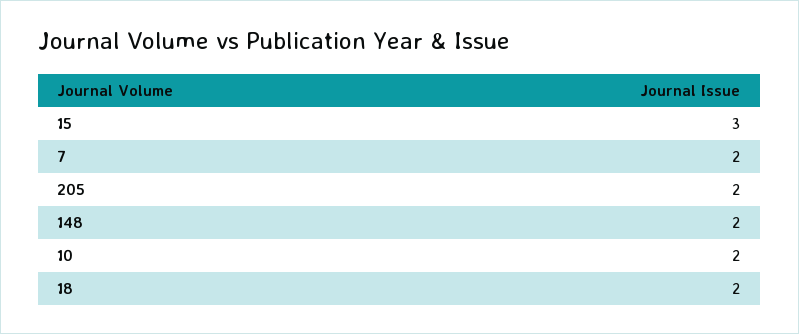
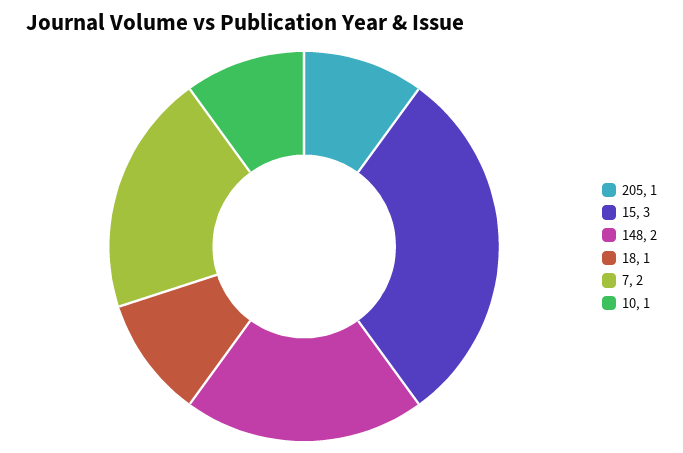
205: 2 -> 1
10: 2 -> 1
18: 2 -> 1

